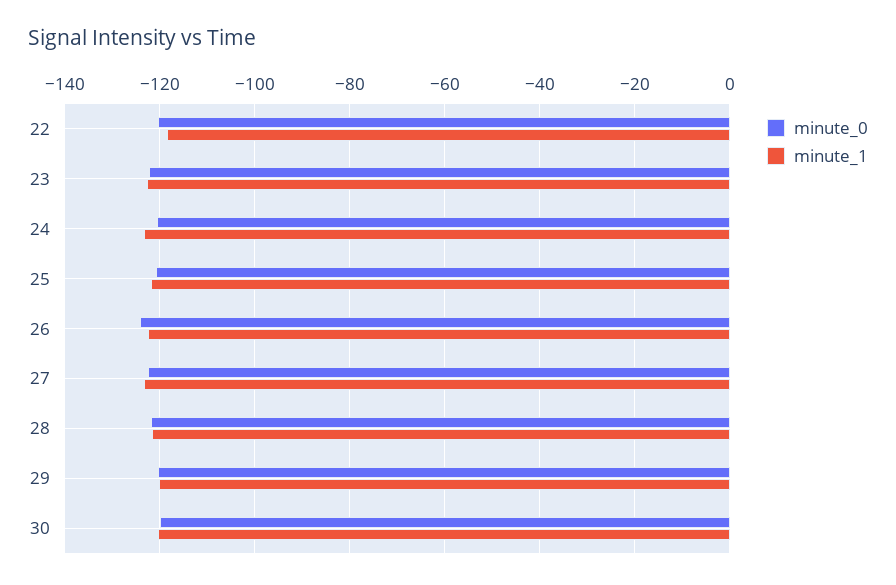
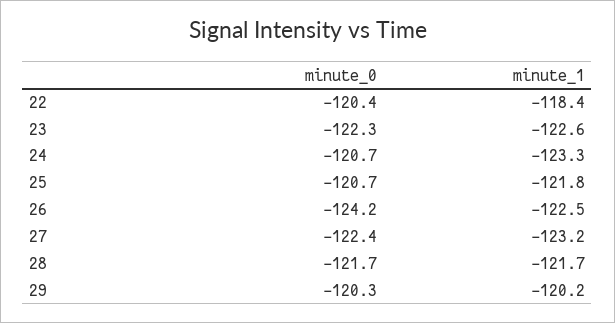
minute_0, 30: -120 -> none
minute_1, 30: -120 -> none

